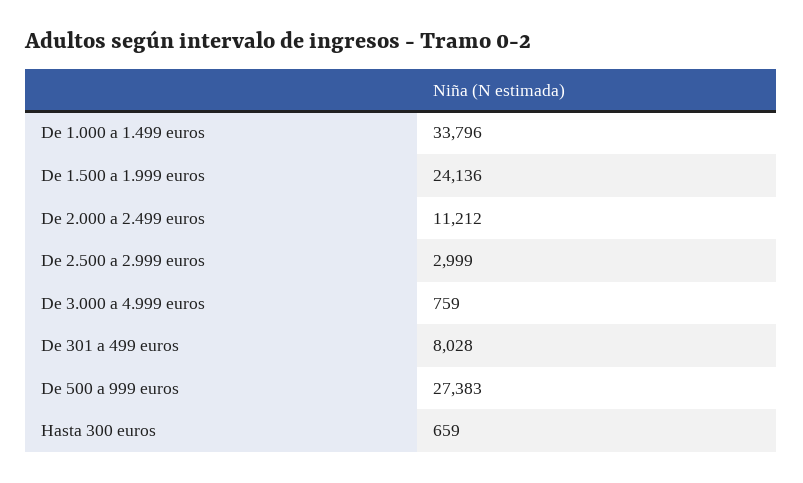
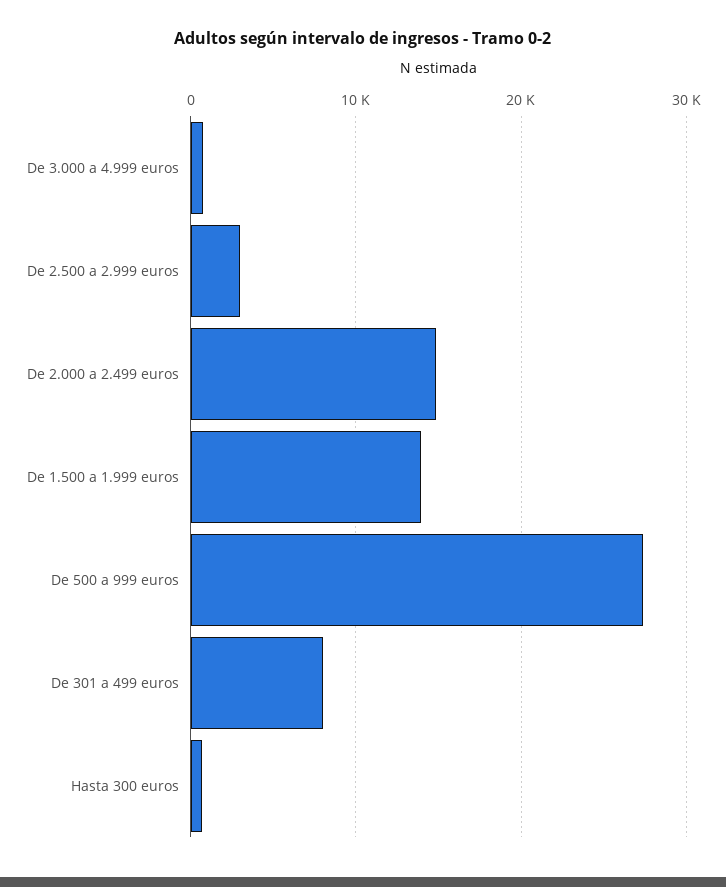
De 1.000 a 1.499 euros: 33796 -> none
De 1.500 a 1.999 euros: 24136 -> 14000
De 2.000 a 2.499 euros: 11212 -> 15000

